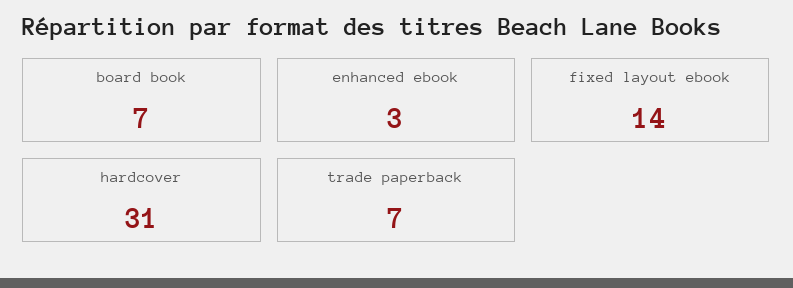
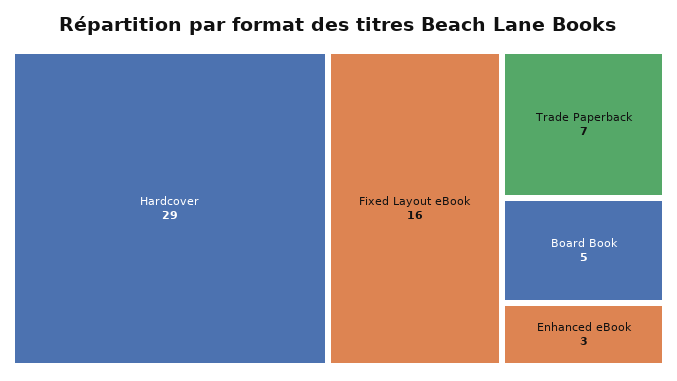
board book: 7 -> 5
fixed layout ebook: 14 -> 16
hardcover: 31 -> 29

